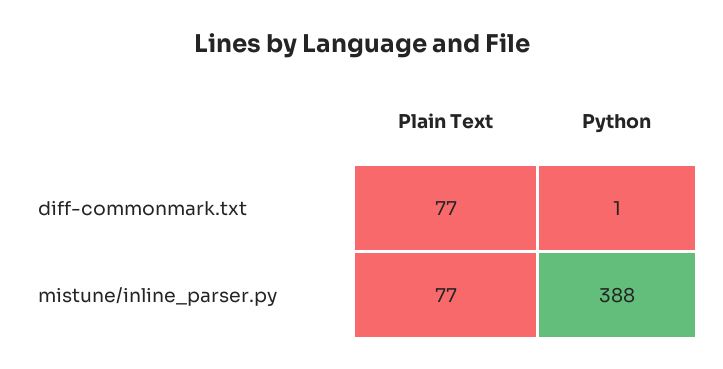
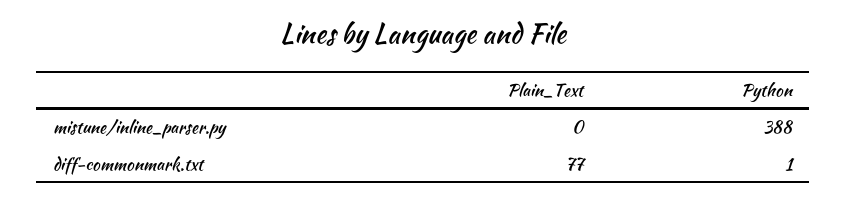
Plain Text, mistune/inline_parser.py: 77 -> 0

